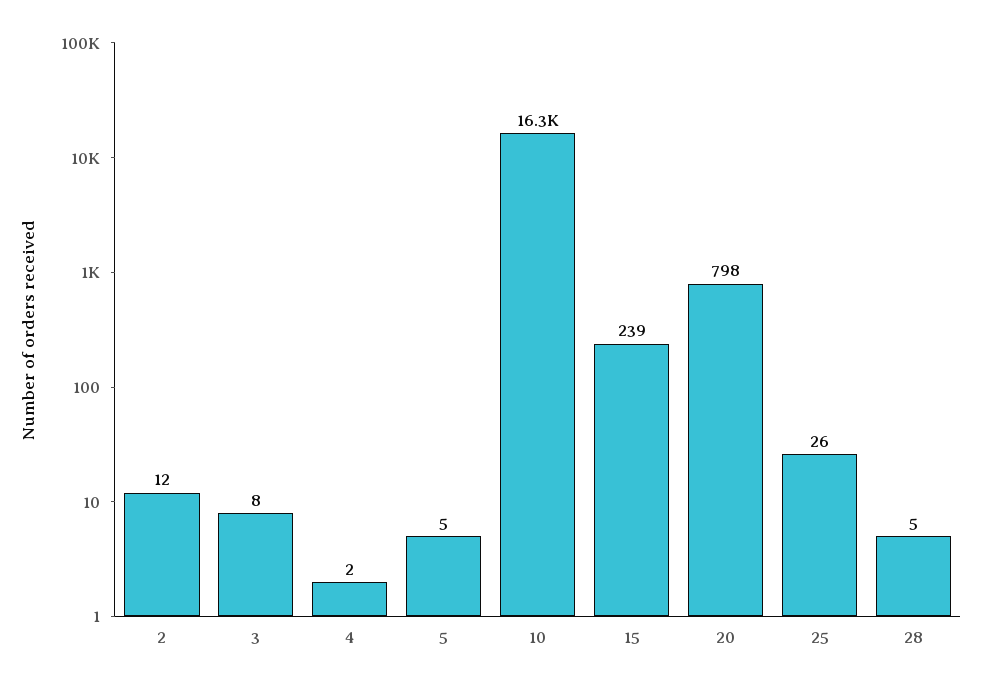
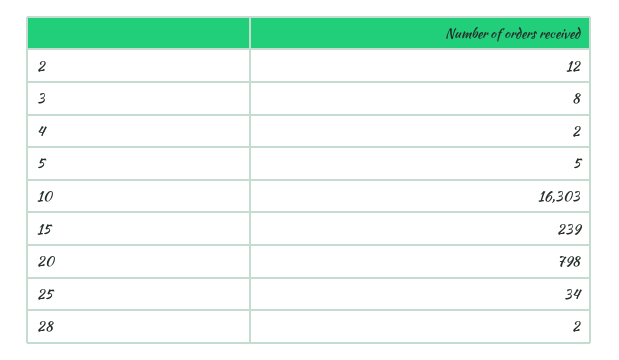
25: 26 -> 34
28: 5 -> 2

